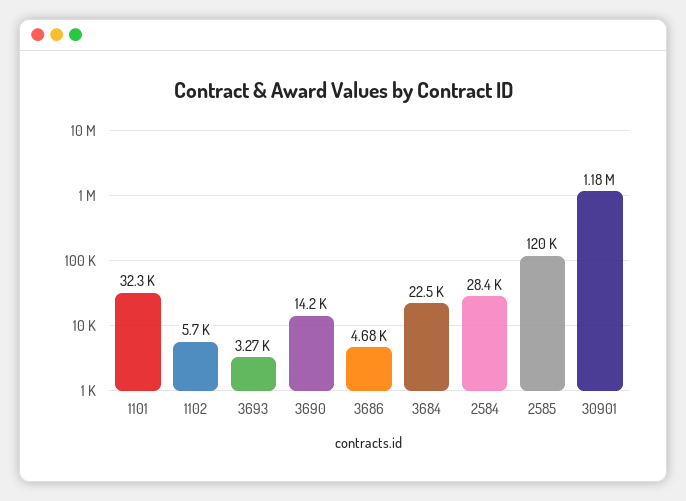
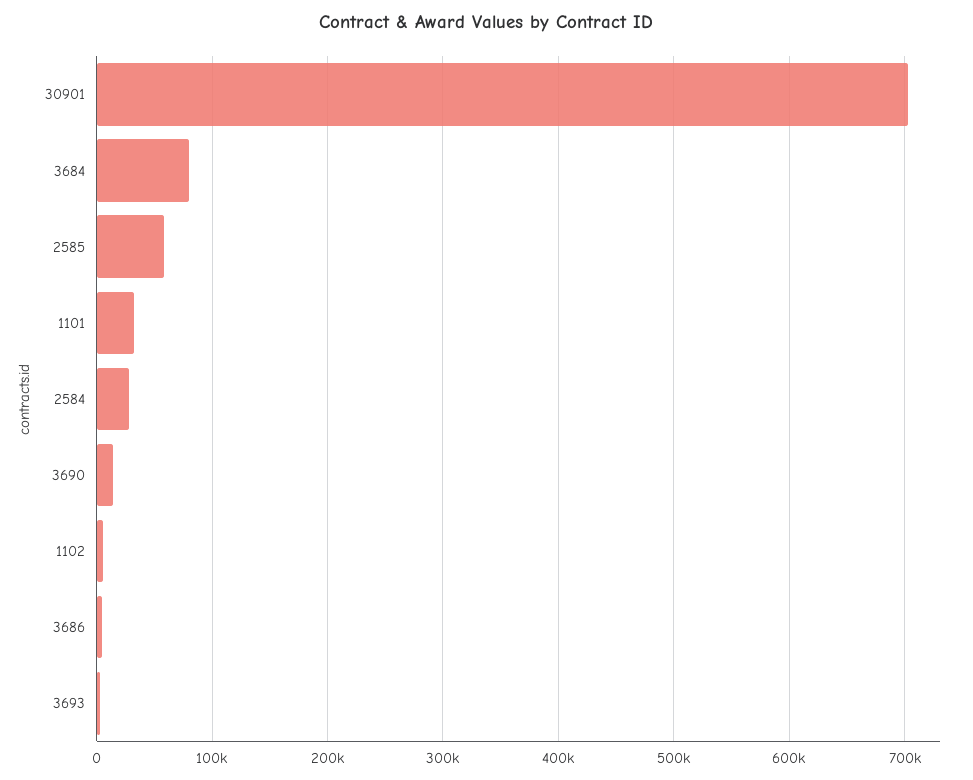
3684: 22500 -> 80000
2585: 120000 -> 60000
30901: 1180000 -> 700000

